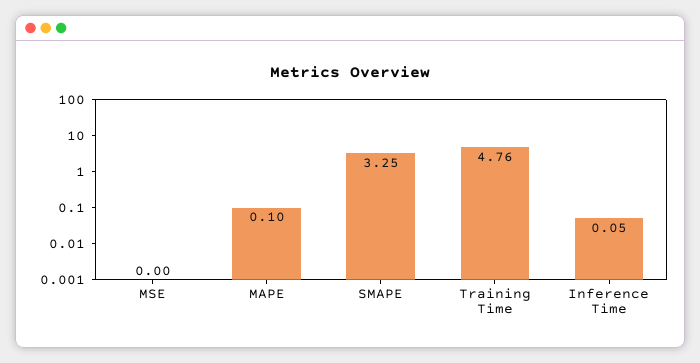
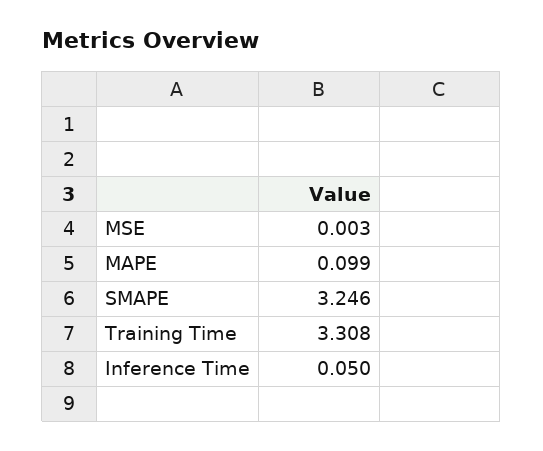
Training Time: 4.76 -> 3.308

